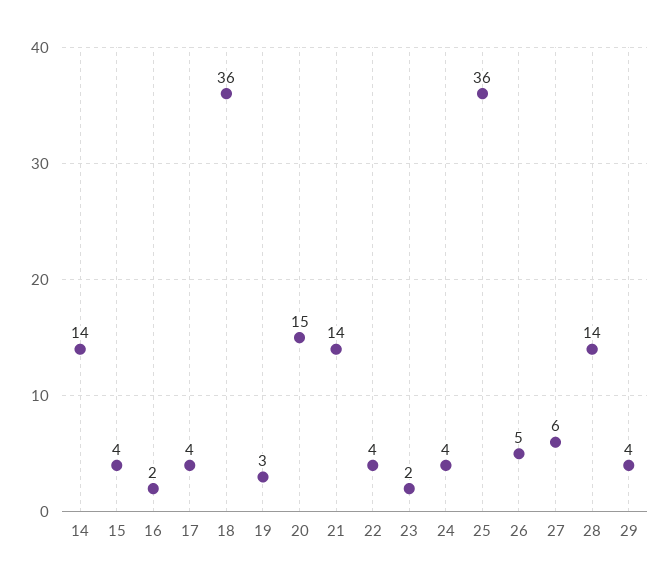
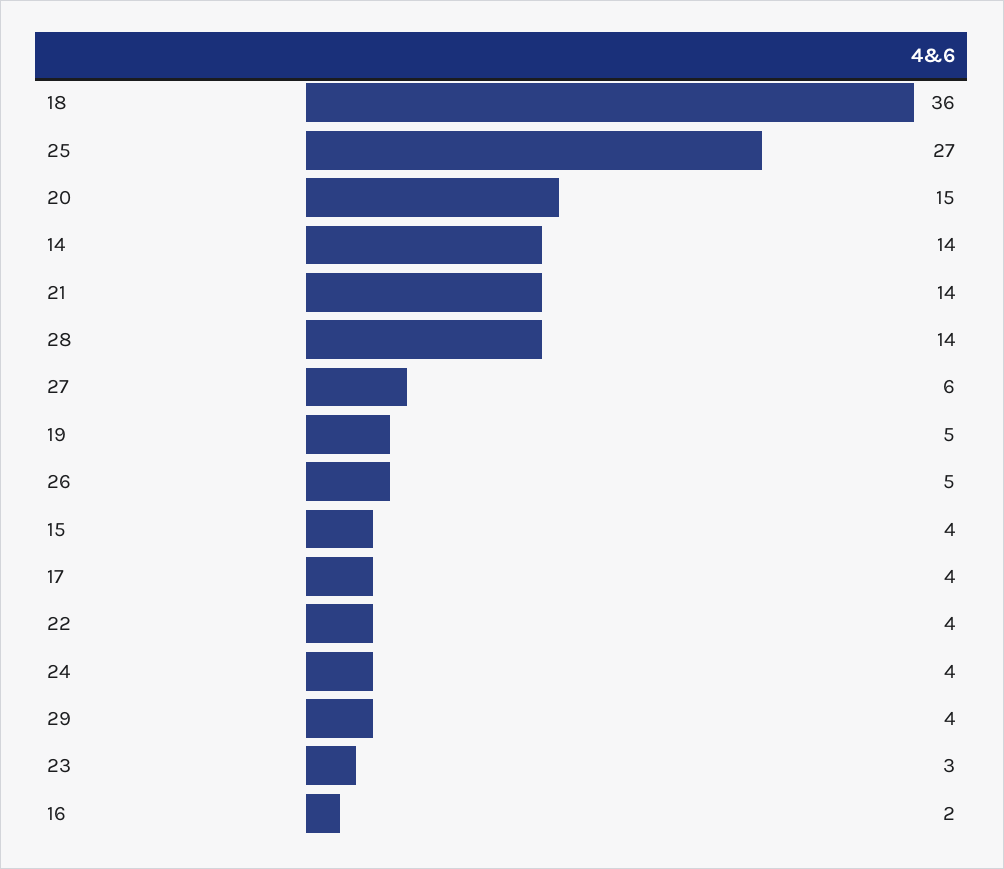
19: 3 -> 5
23: 2 -> 3
25: 36 -> 27

